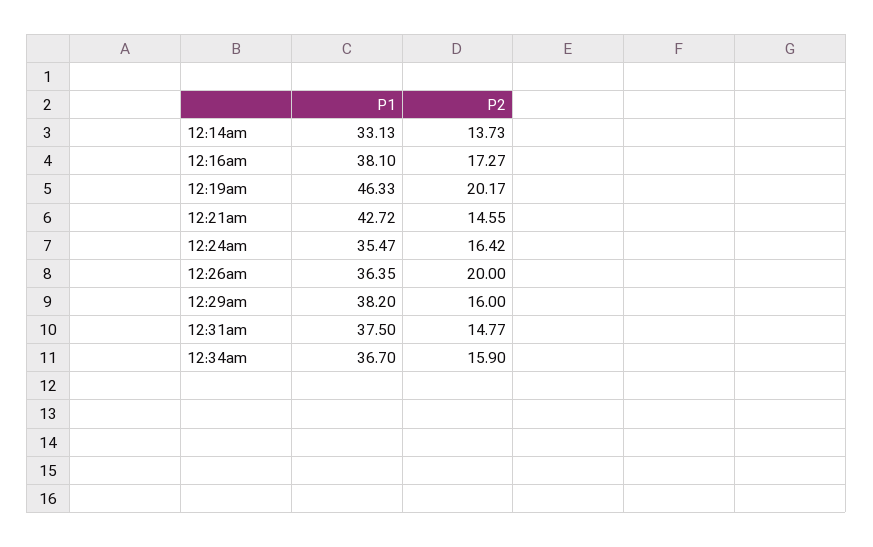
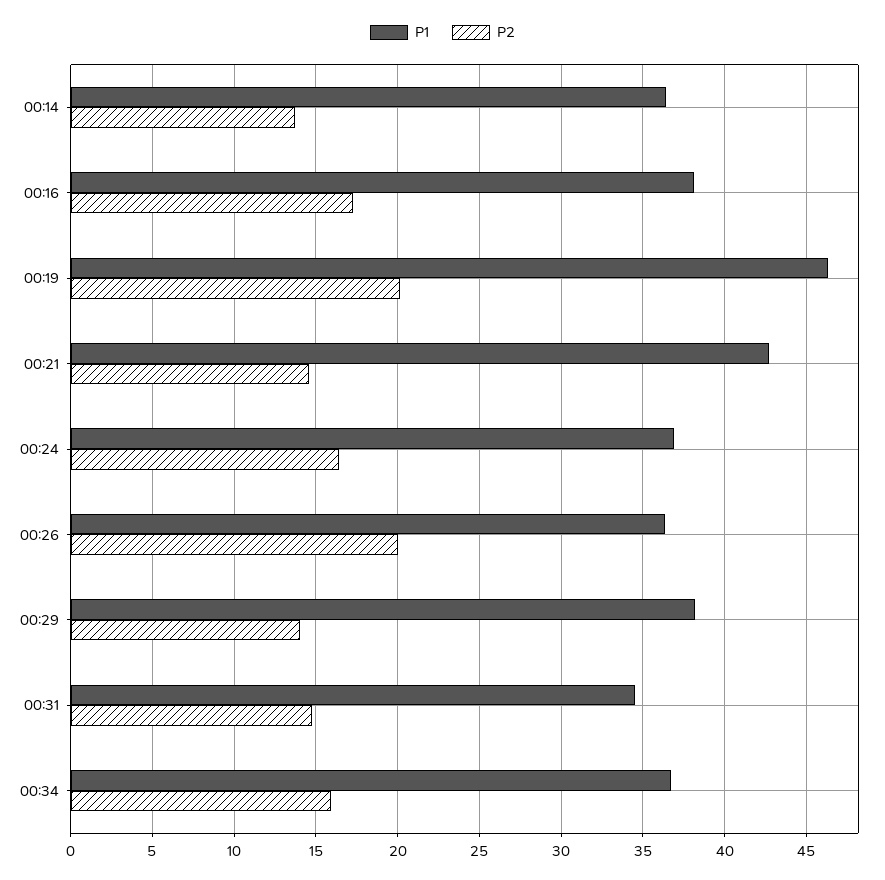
P1, 12:14am: 33.13 -> 36.5
P1, 12:24am: 35.47 -> 37
P2, 12:29am: 16 -> 14
P1, 12:31am: 37.5 -> 34.5

